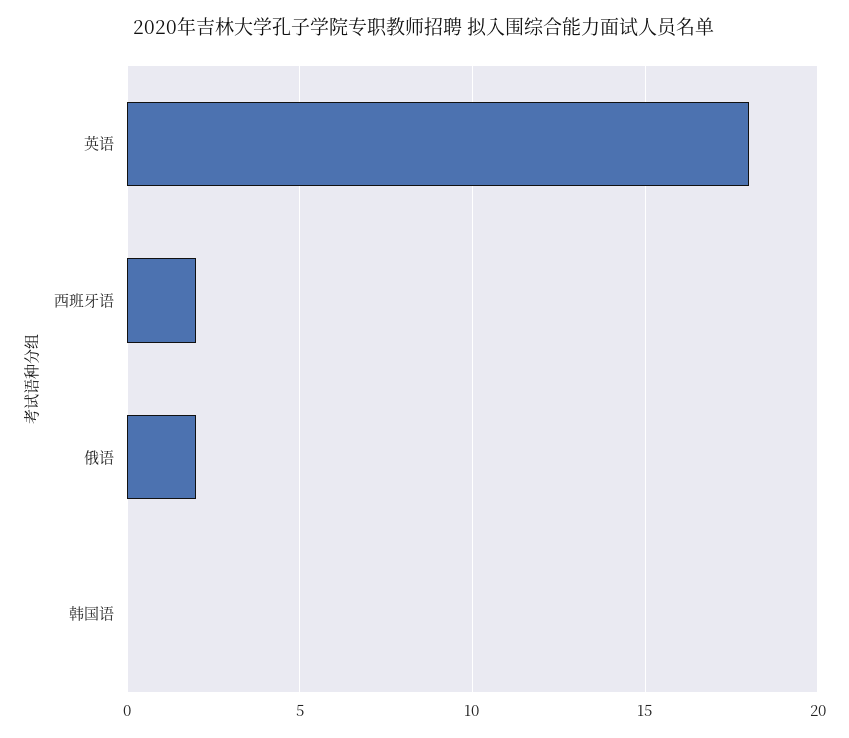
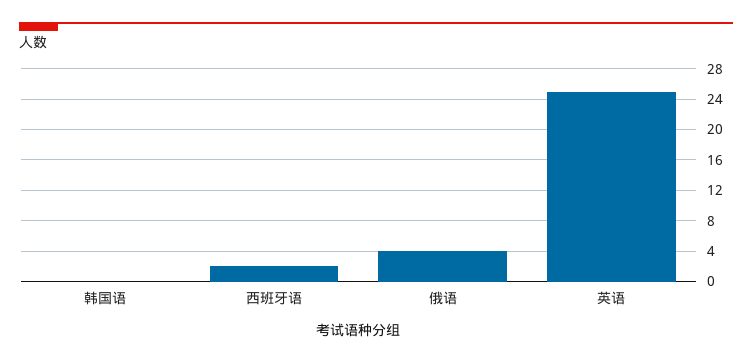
英语: 18 -> 25
俄语: 2 -> 4

